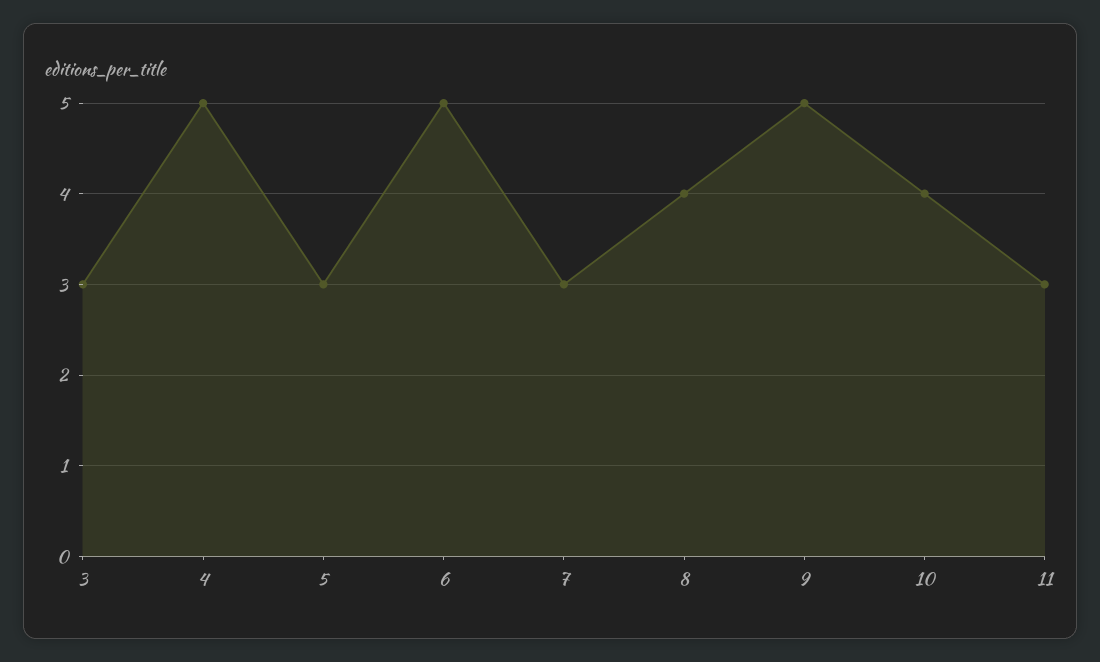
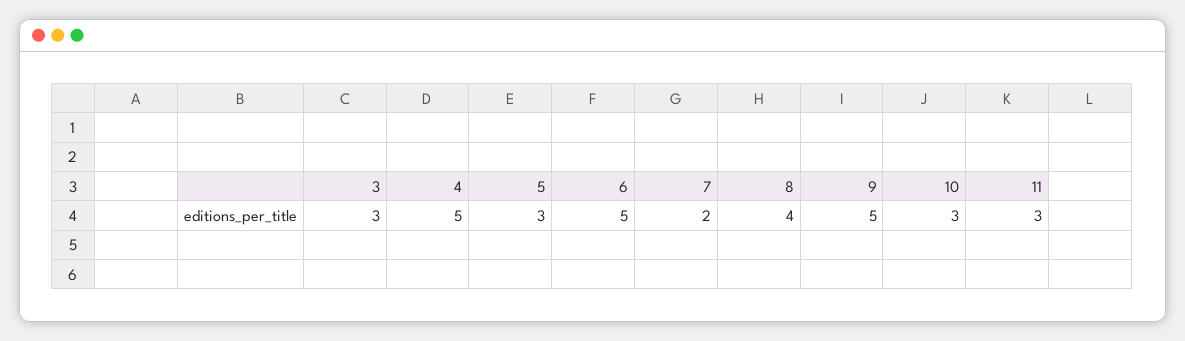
7: 3 -> 2
10: 4 -> 3

